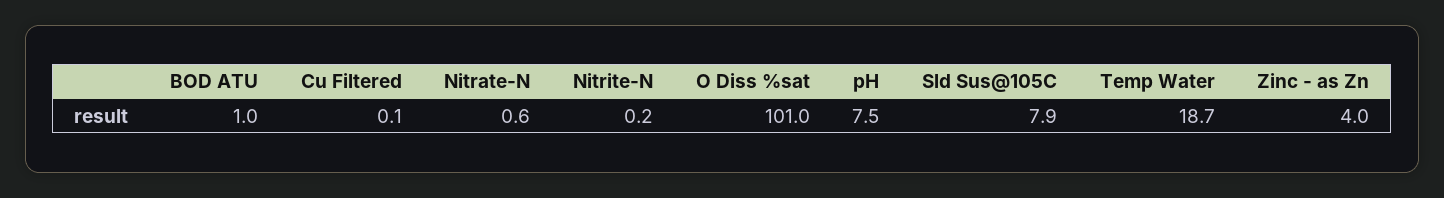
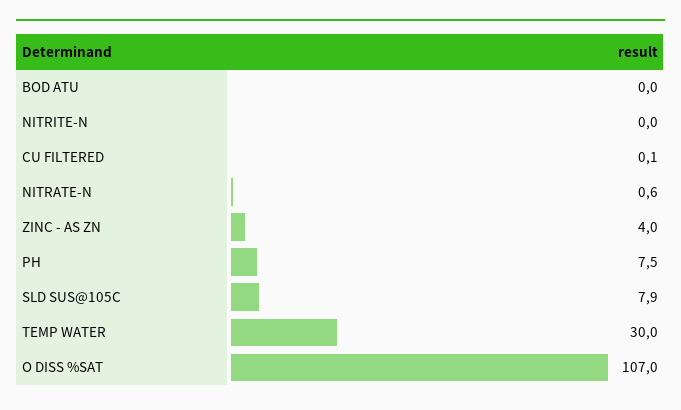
BOD ATU: 1 -> 0
Nitrite-N: 0.2 -> 0
O Diss %sat: 101 -> 107
Temp Water: 18.7 -> 30

